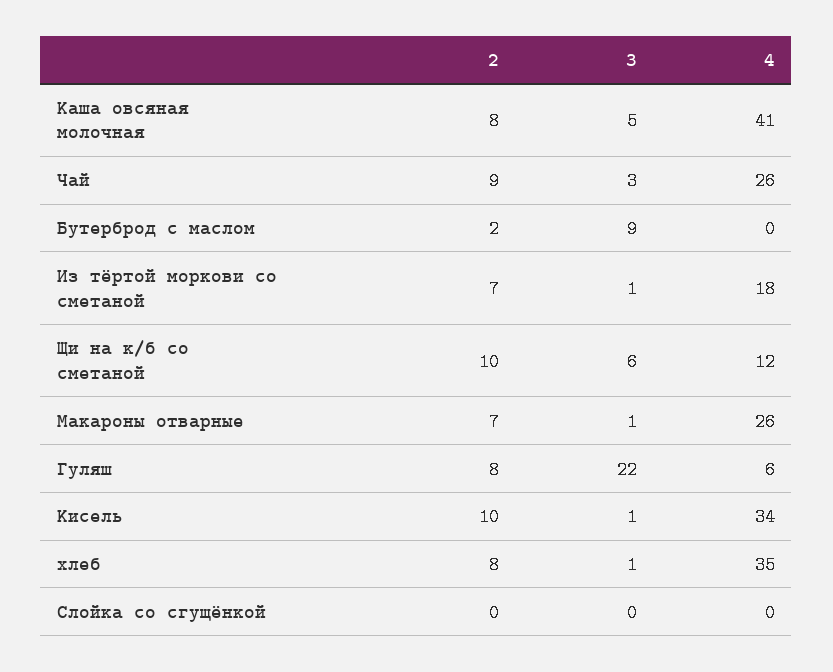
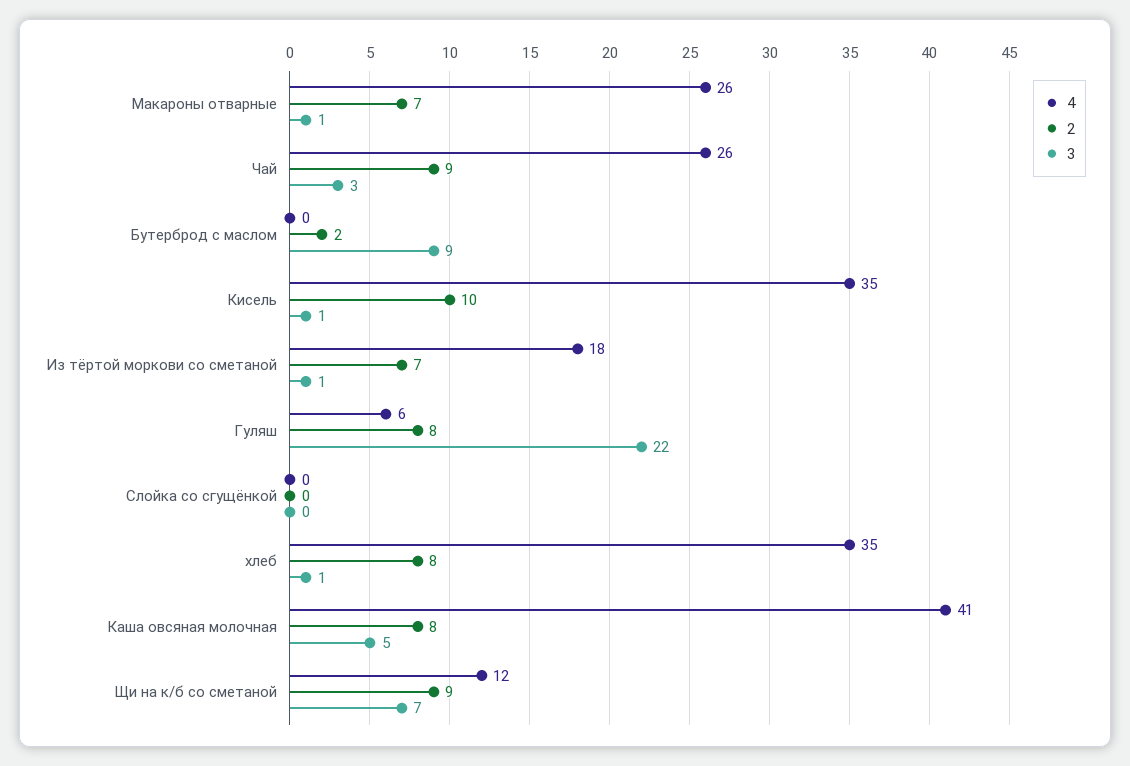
2, Щи на к/б со сметаной: 10 -> 9
3, Щи на к/б со сметаной: 6 -> 7
4, Кисель: 34 -> 35

